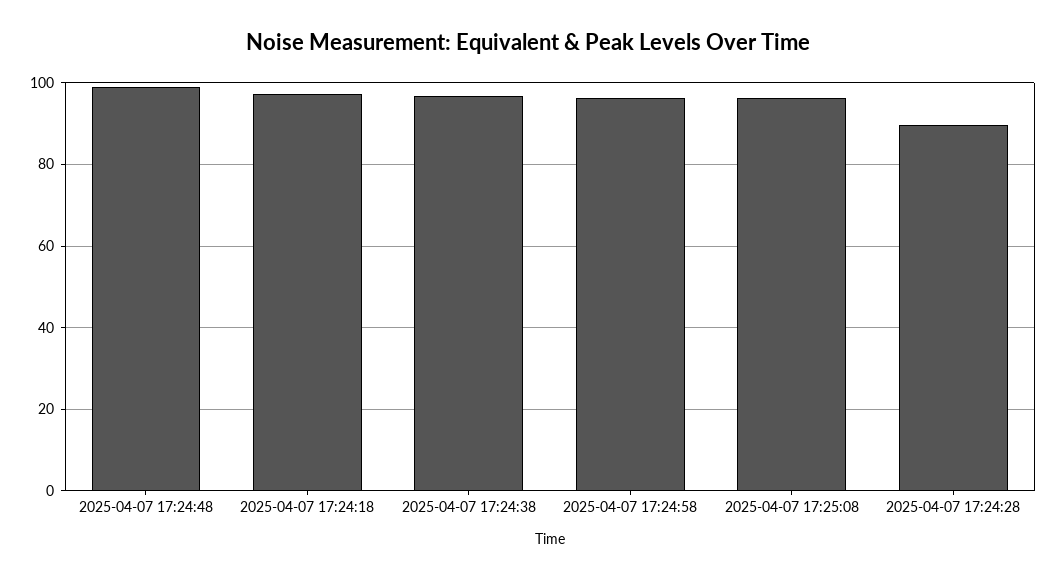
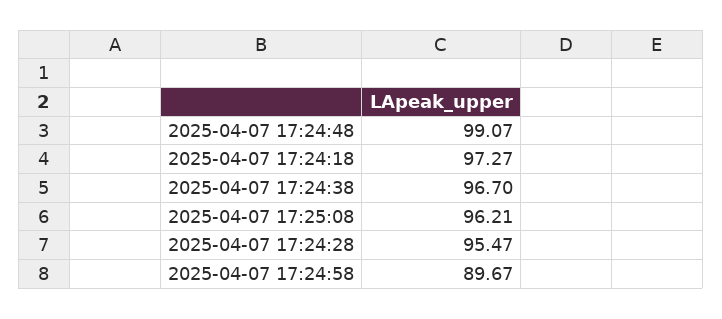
2025-04-07 17:24:58: 96 -> 89.67
2025-04-07 17:24:28: 90 -> 95.47

